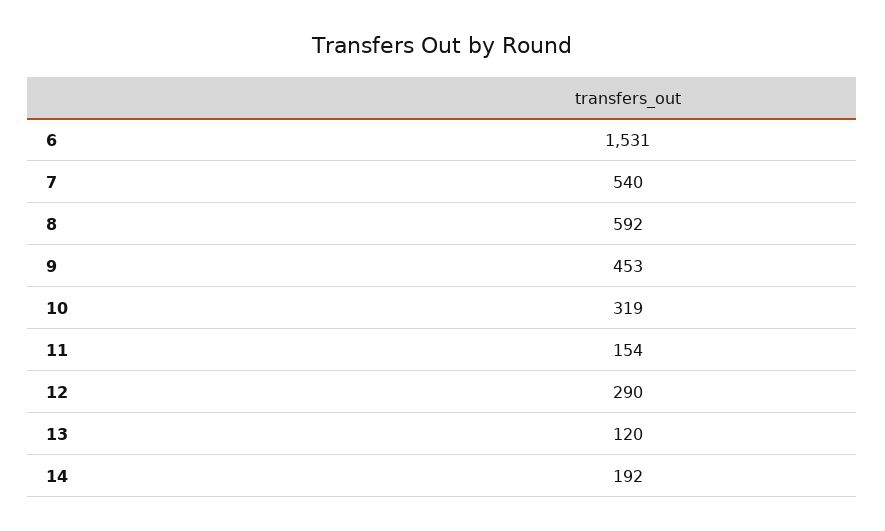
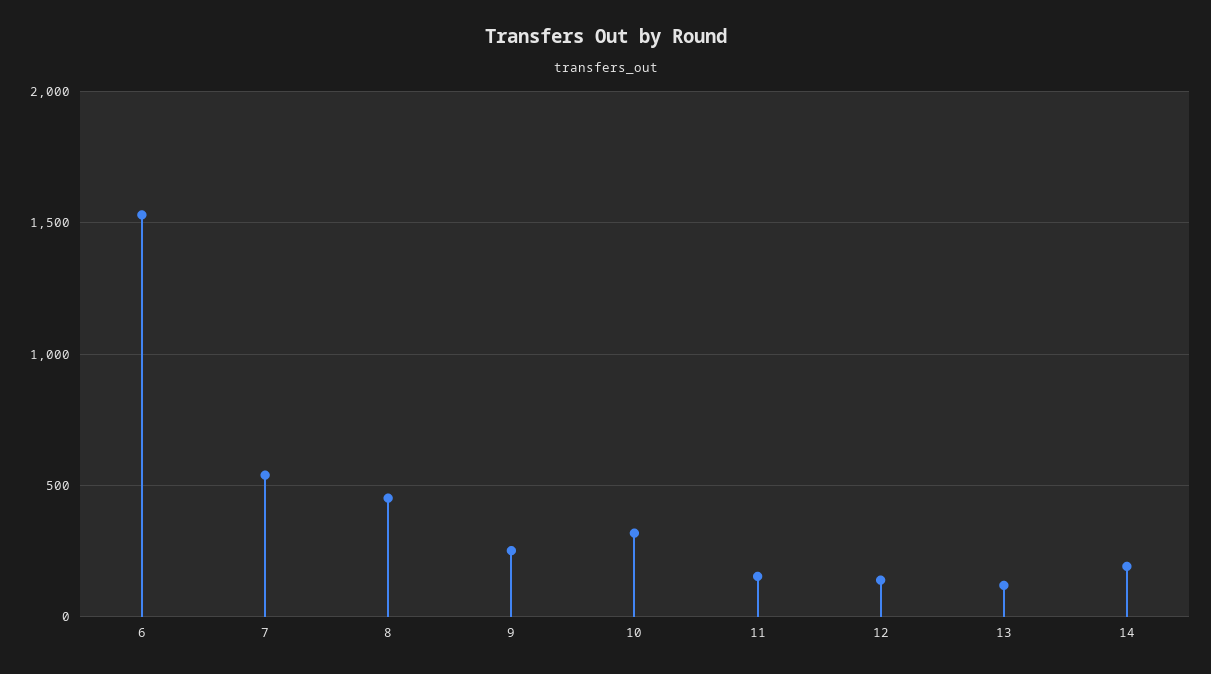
8: 592 -> 450
9: 453 -> 250
12: 290 -> 150

